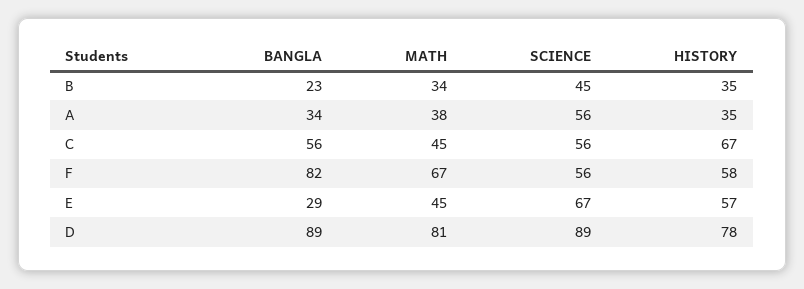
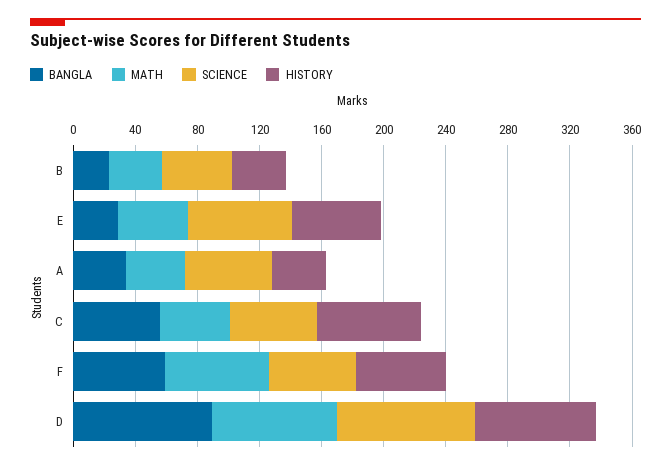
BANGLA, F: 82 -> 60

